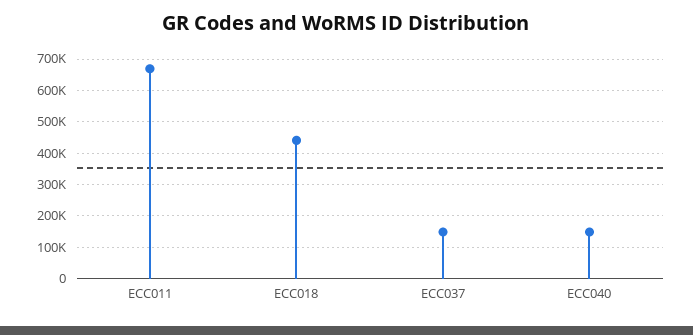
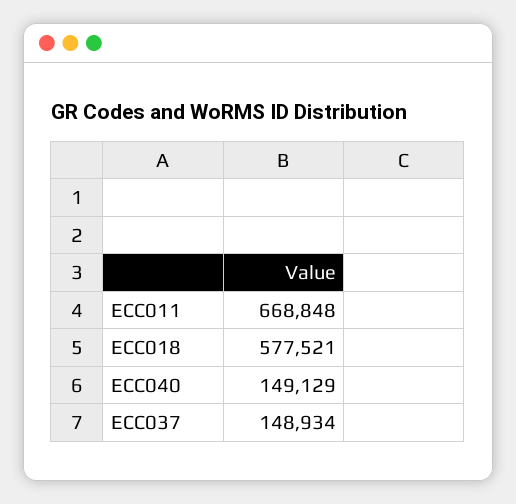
ECC018: 440000 -> 577521

